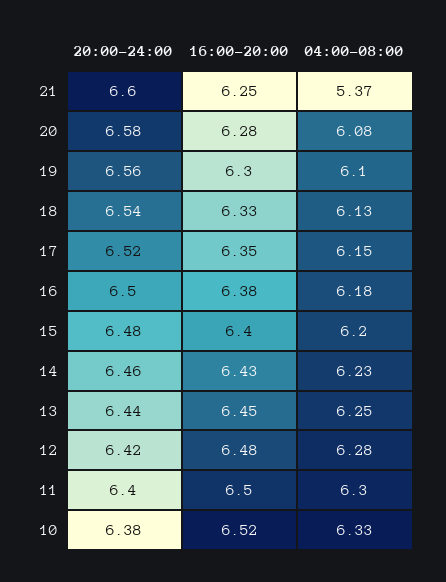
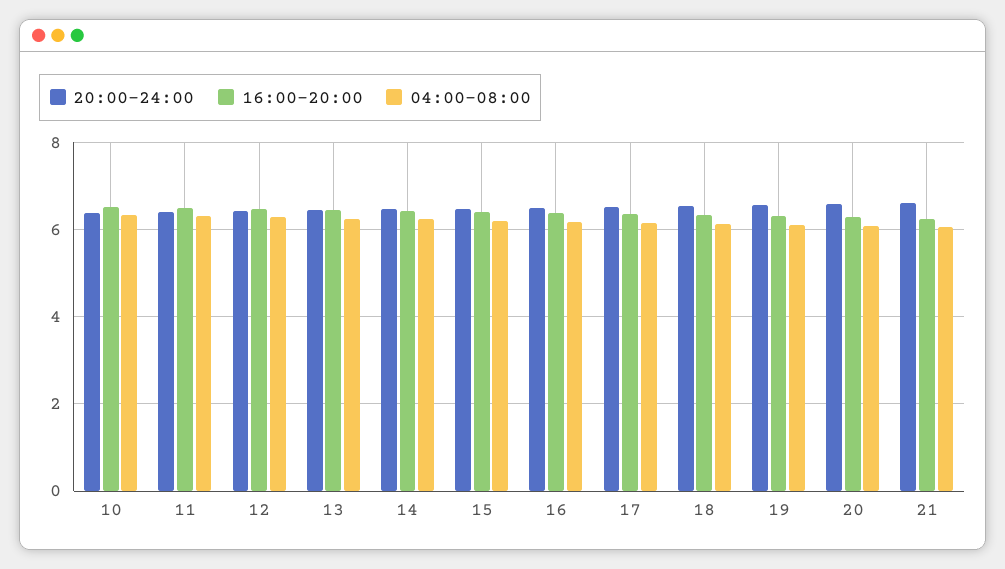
04:00-08:00, 21: 5.37 -> 6

